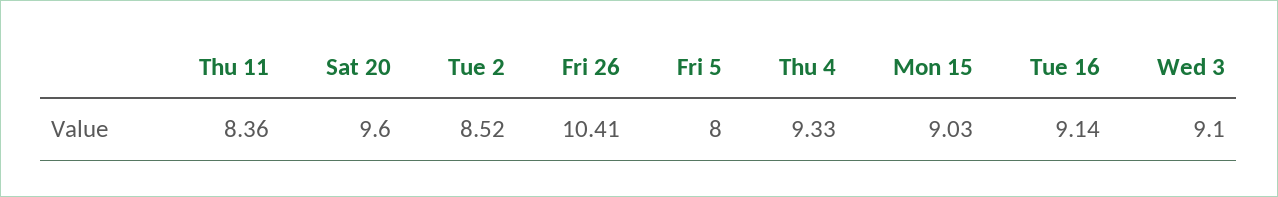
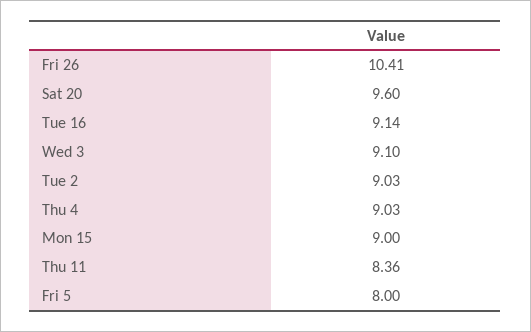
Tue 2: 8.52 -> 9.03
Thu 4: 9.33 -> 9.03
Mon 15: 9.03 -> 9

